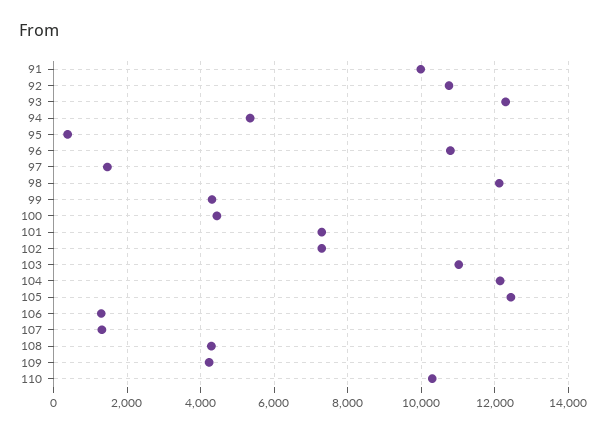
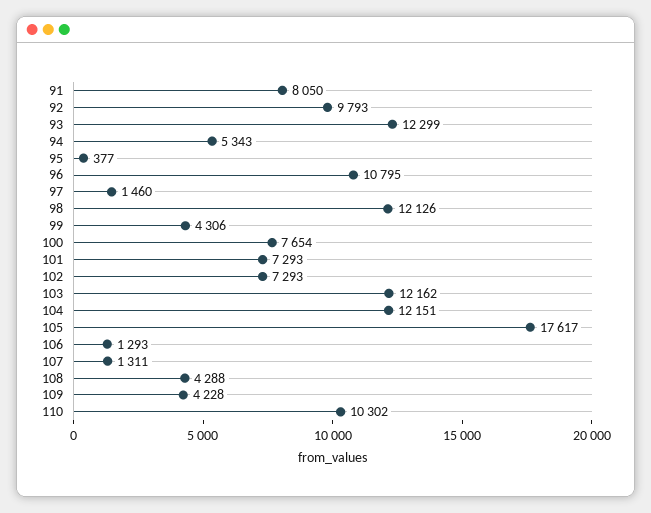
91: 10000 -> 8050
92: 10800 -> 9793
100: 4400 -> 7654
103: 11000 -> 12162
105: 12400 -> 17617

